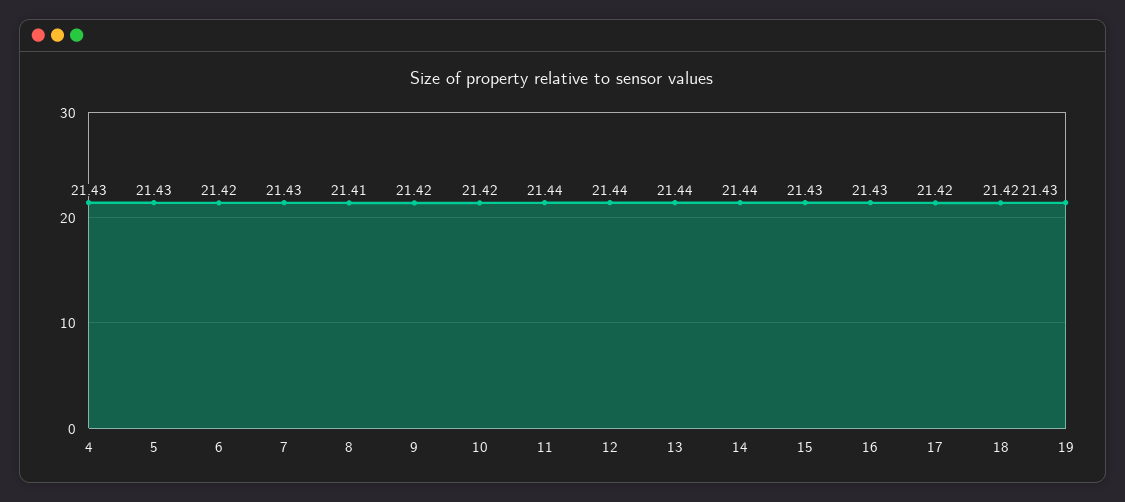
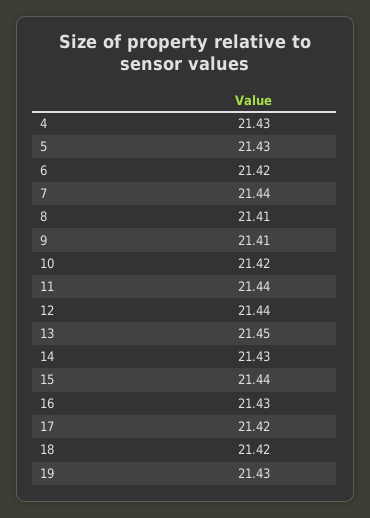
7: 21.43 -> 21.44
9: 21.42 -> 21.41
13: 21.44 -> 21.45
14: 21.44 -> 21.43
15: 21.43 -> 21.44

